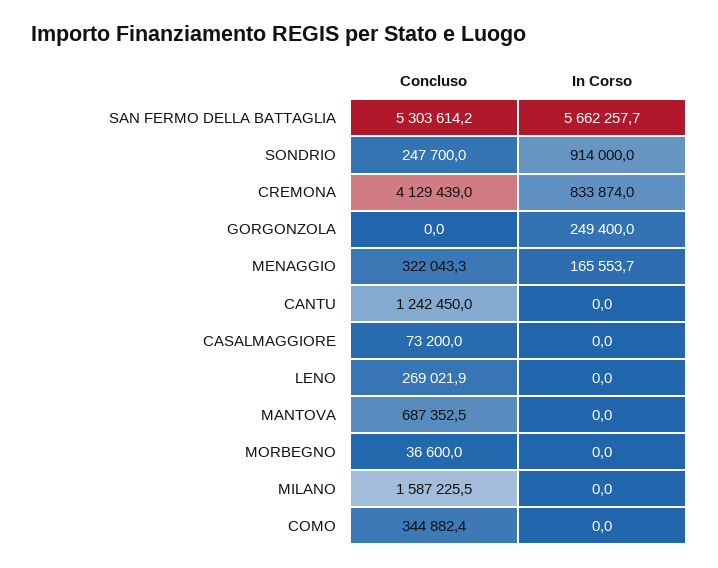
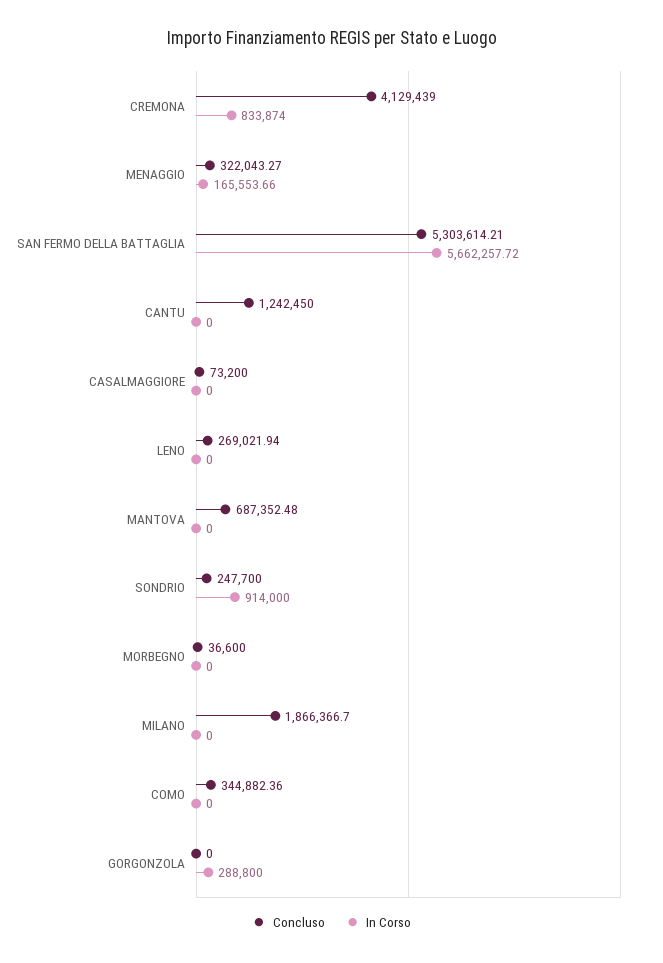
In Corso, GORGONZOLA: 249400 -> 288800
Concluso, MILANO: 1587225.5 -> 1866366.7

